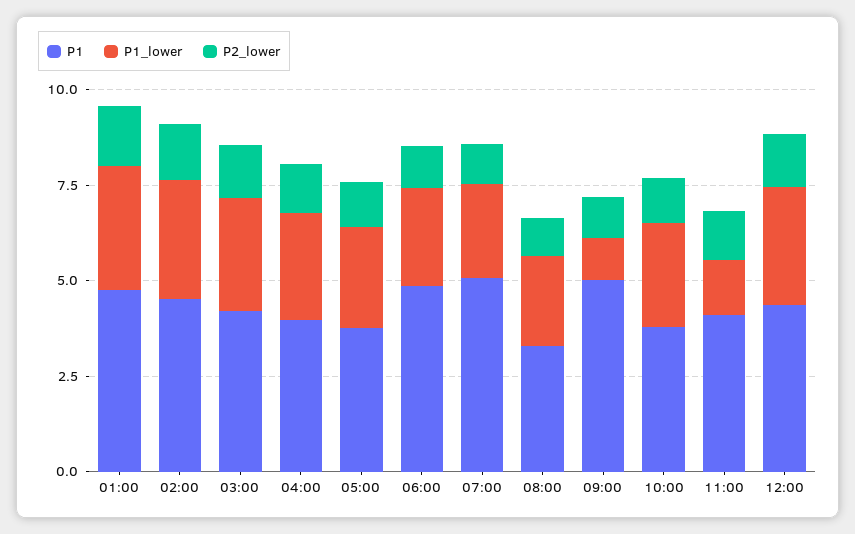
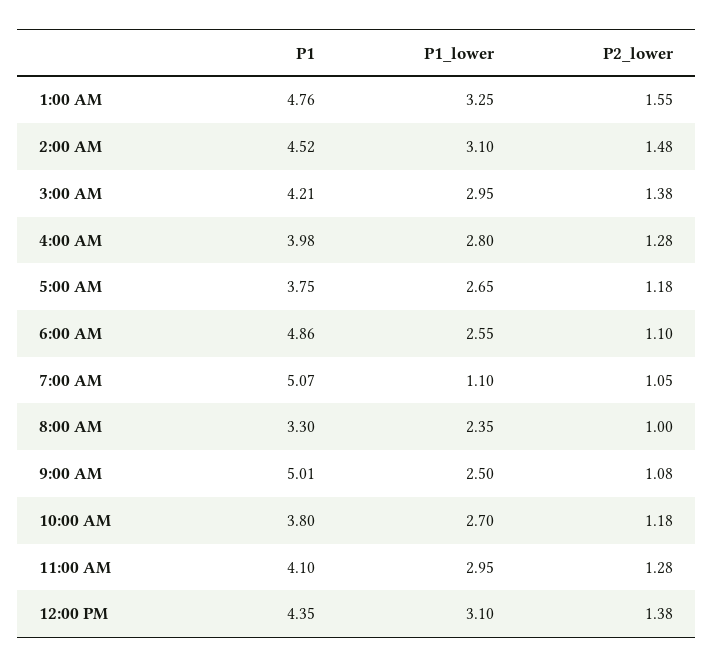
P1_lower, 07:00: 2.5 -> 1.1
P1_lower, 09:00: 1 -> 2.5
P1_lower, 11:00: 1.5 -> 2.95

